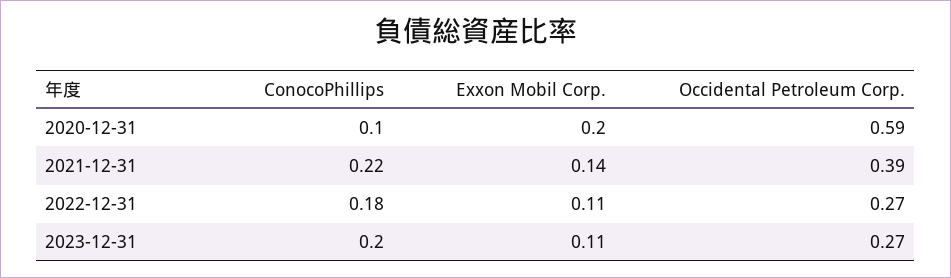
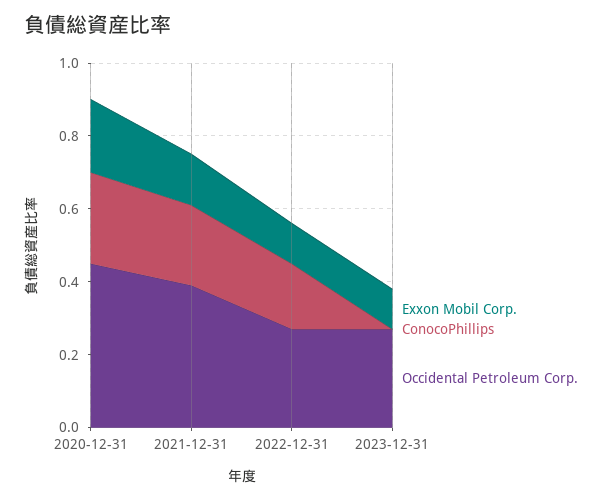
ConocoPhillips, 2020-12-31: 0.1 -> 0.25
Occidental Petroleum Corp., 2020-12-31: 0.59 -> 0.45
ConocoPhillips, 2023-12-31: 0.2 -> 0

